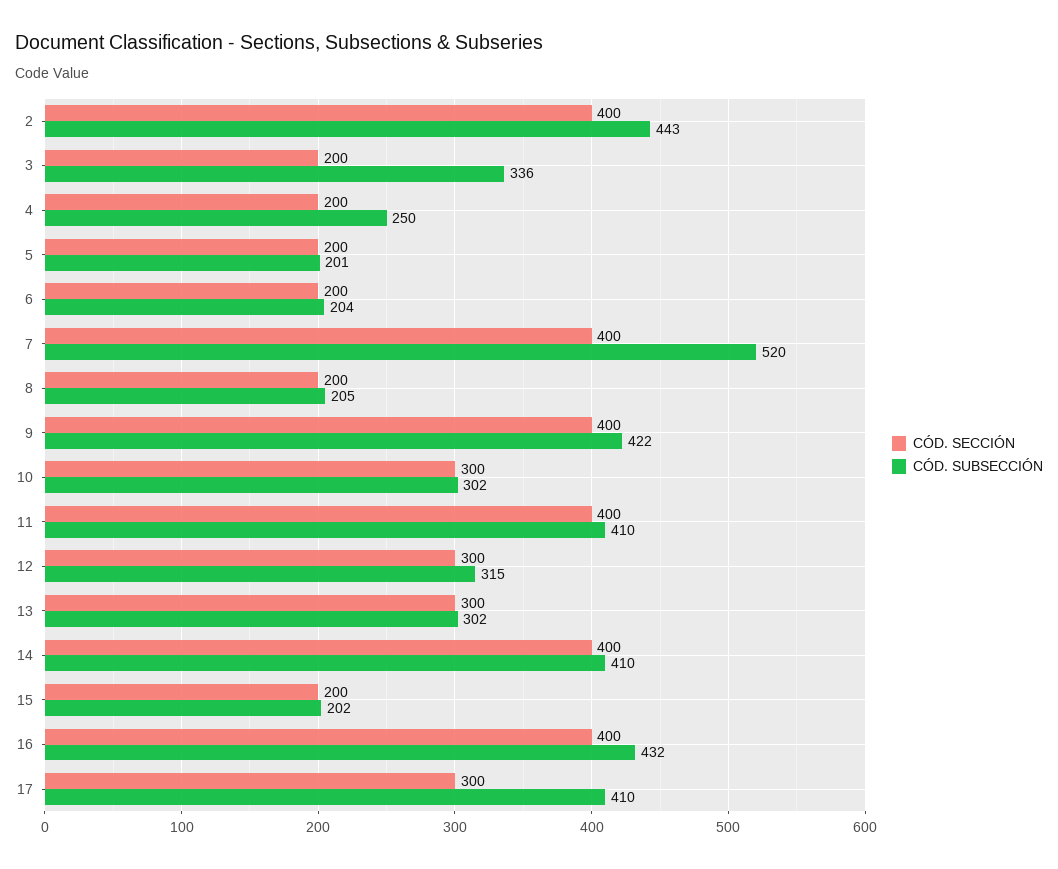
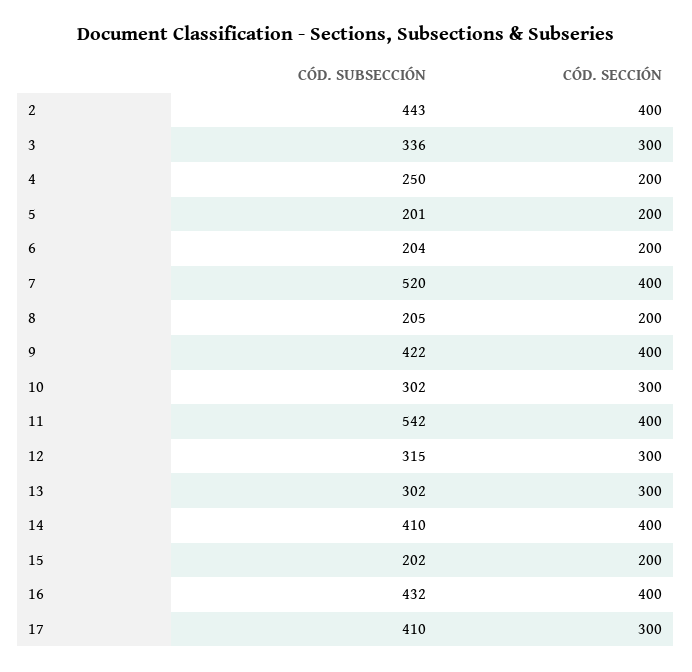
CÓD. SECCIÓN, 3: 200 -> 300
CÓD. SUBSECCIÓN, 11: 410 -> 542

